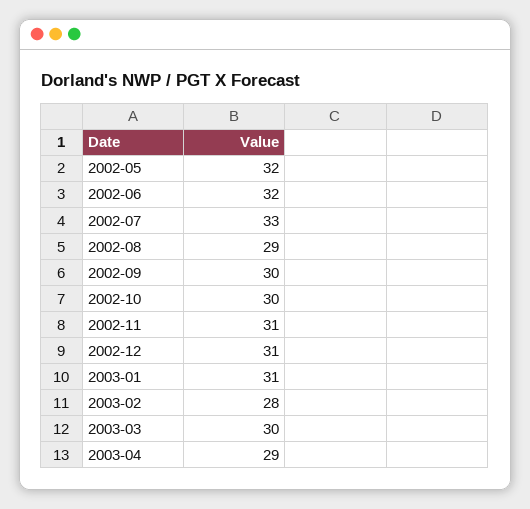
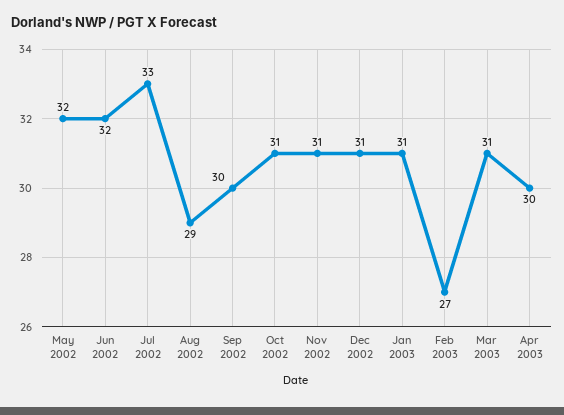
2002-10: 30 -> 31
2003-02: 28 -> 27
2003-03: 30 -> 31
2003-04: 29 -> 30

